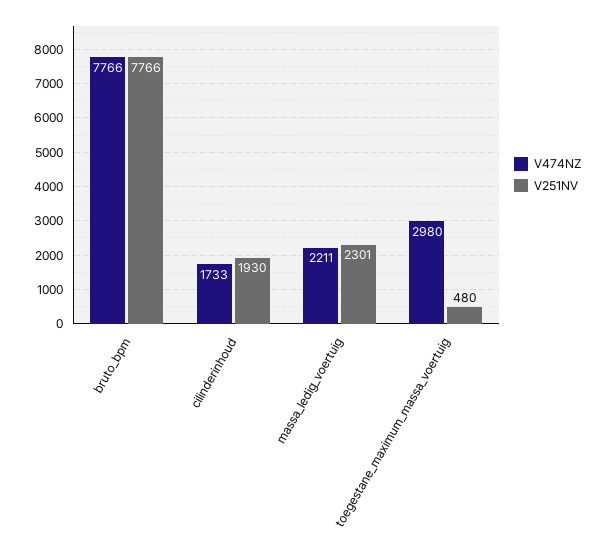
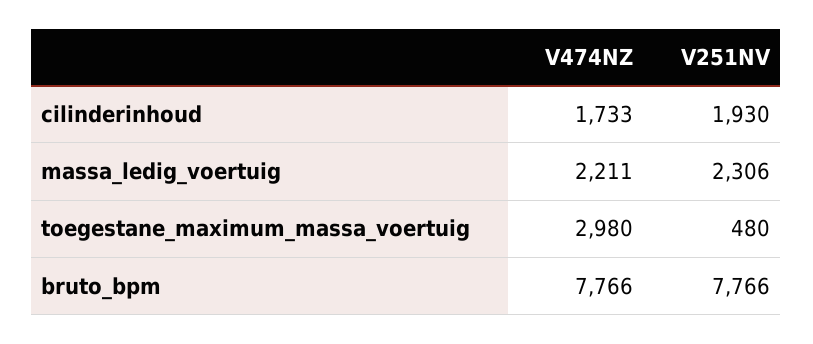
V251NV, massa_ledig_voertuig: 2301 -> 2306

